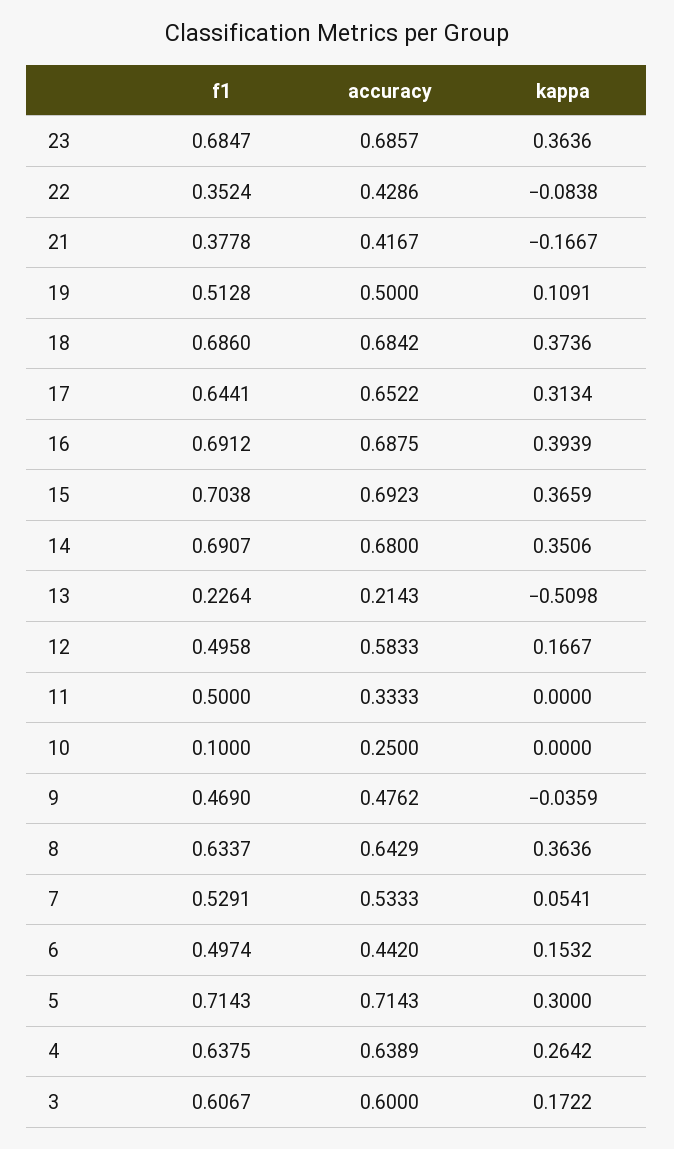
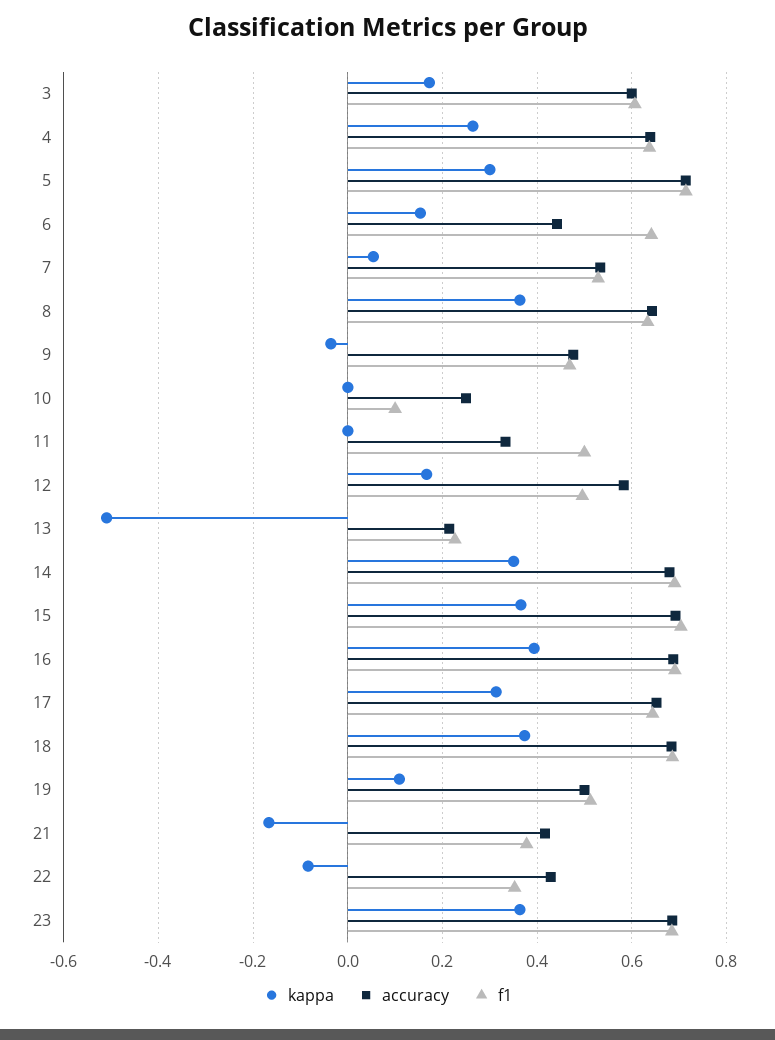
f1, 6: 0.4974 -> 0.64

